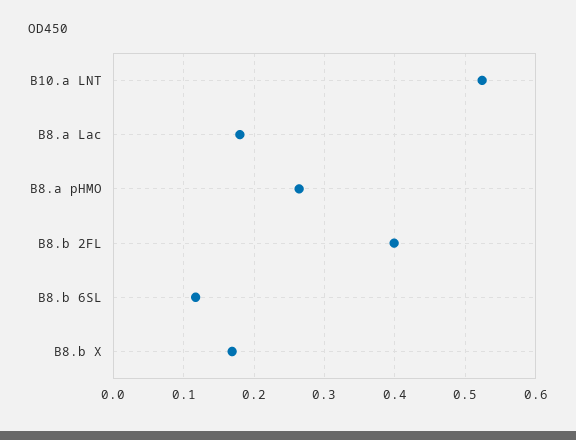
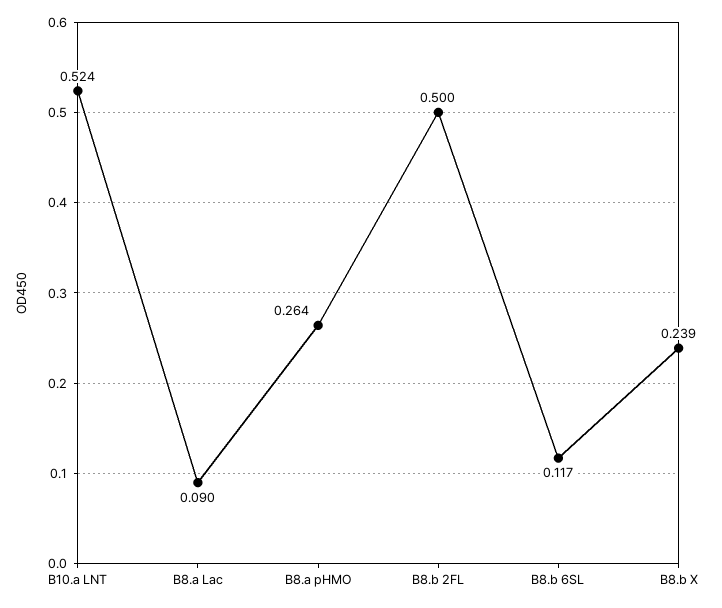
B8.a Lac: 0.18 -> 0.09
B8.b 2FL: 0.4 -> 0.5
B8.b X: 0.17 -> 0.239

